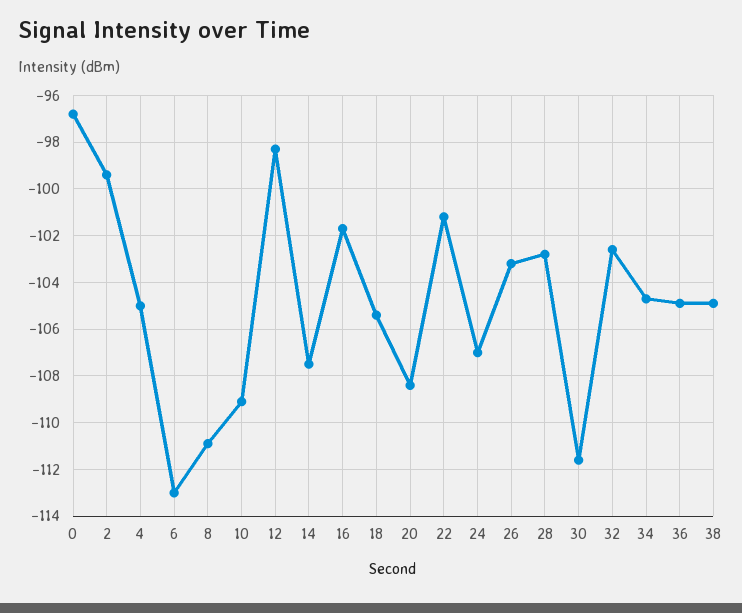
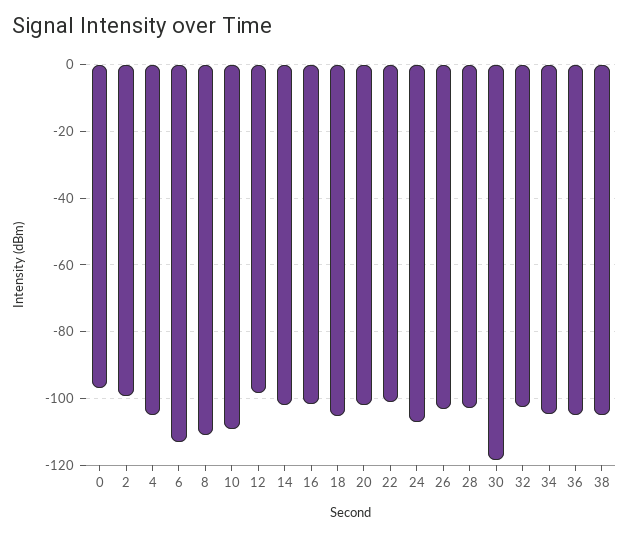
14: -107.5 -> -102
20: -108.5 -> -102
30: -111.5 -> -118

